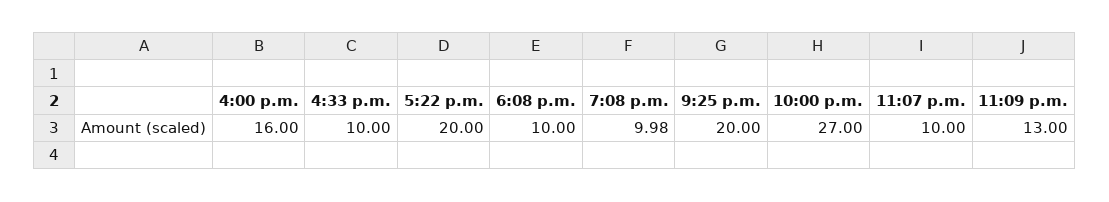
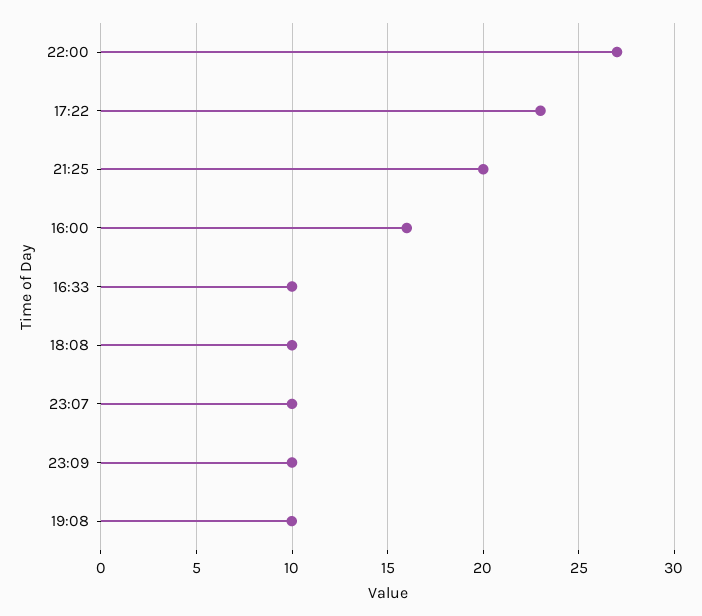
5:22 p.m.: 20 -> 23
11:09 p.m.: 13 -> 10

